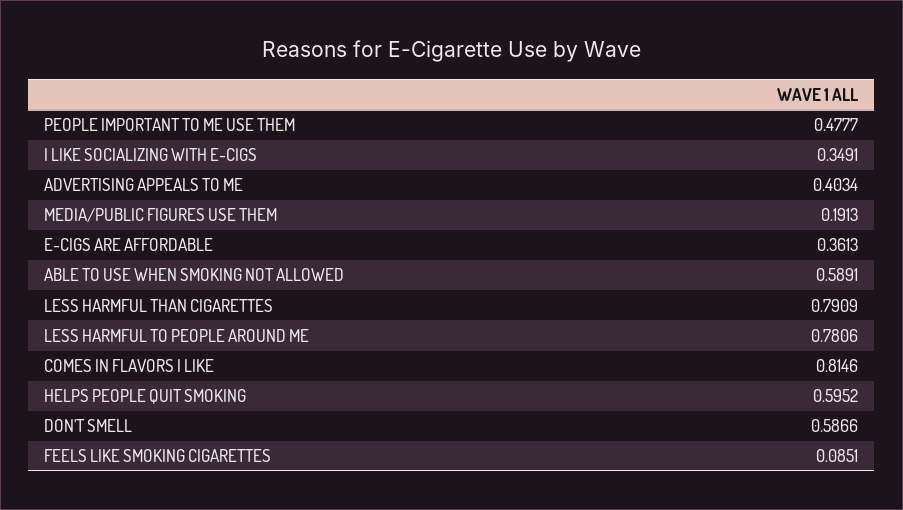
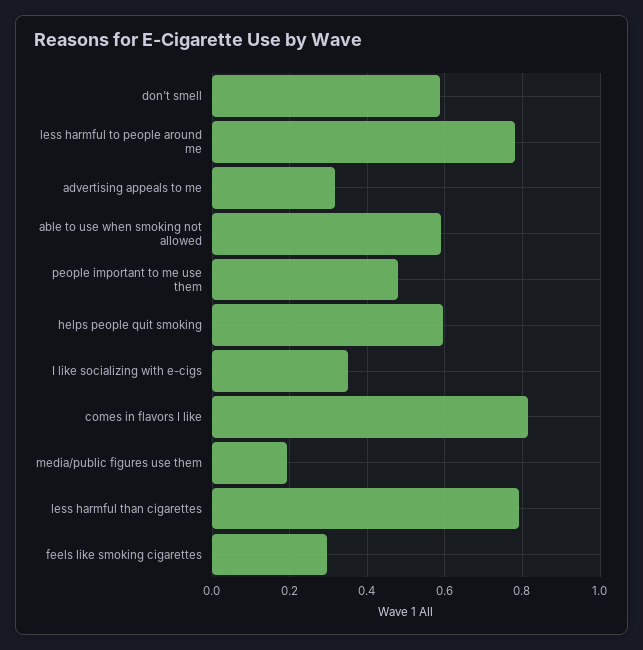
ADVERTISING APPEALS TO ME: 0.4034 -> 0.32
E-CIGS ARE AFFORDABLE: 0.3613 -> none
FEELS LIKE SMOKING CIGARETTES: 0.0851 -> 0.3

